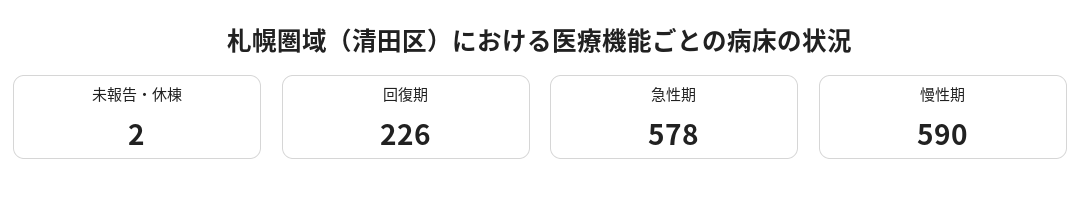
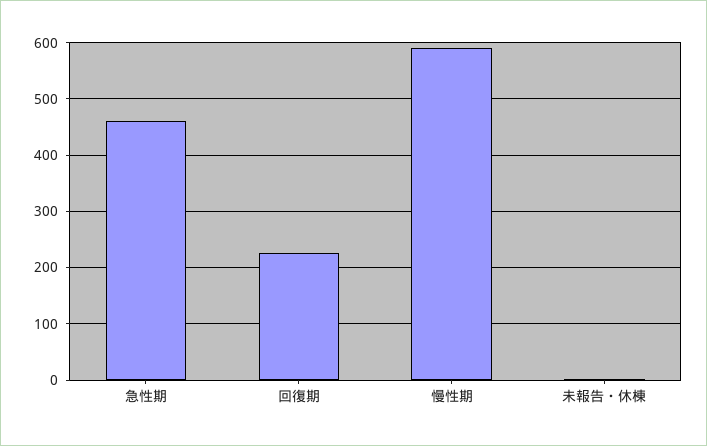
急性期: 578 -> 460

